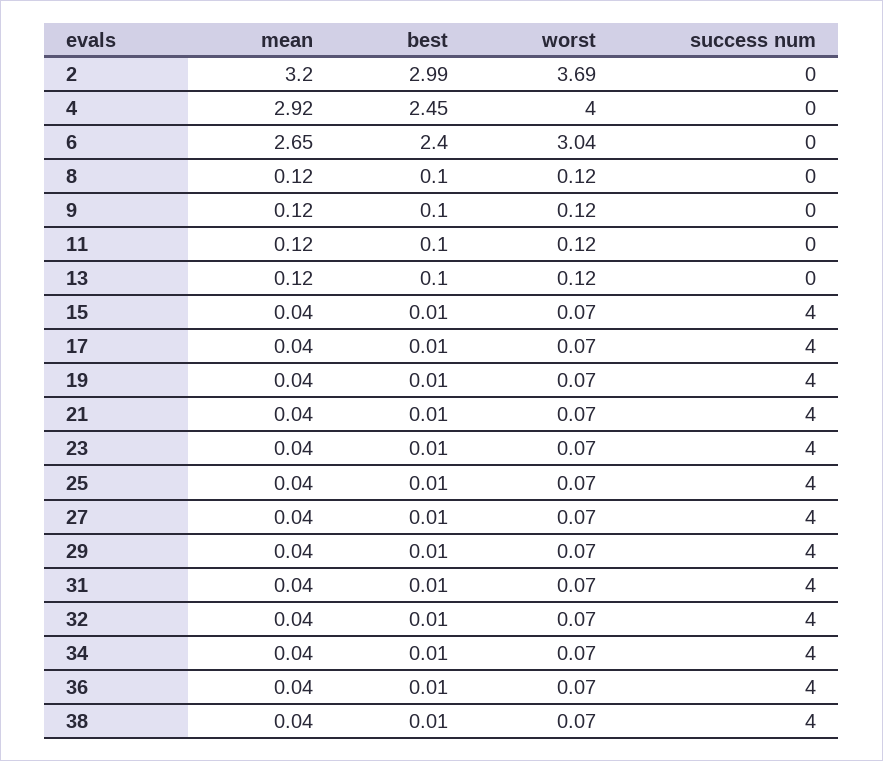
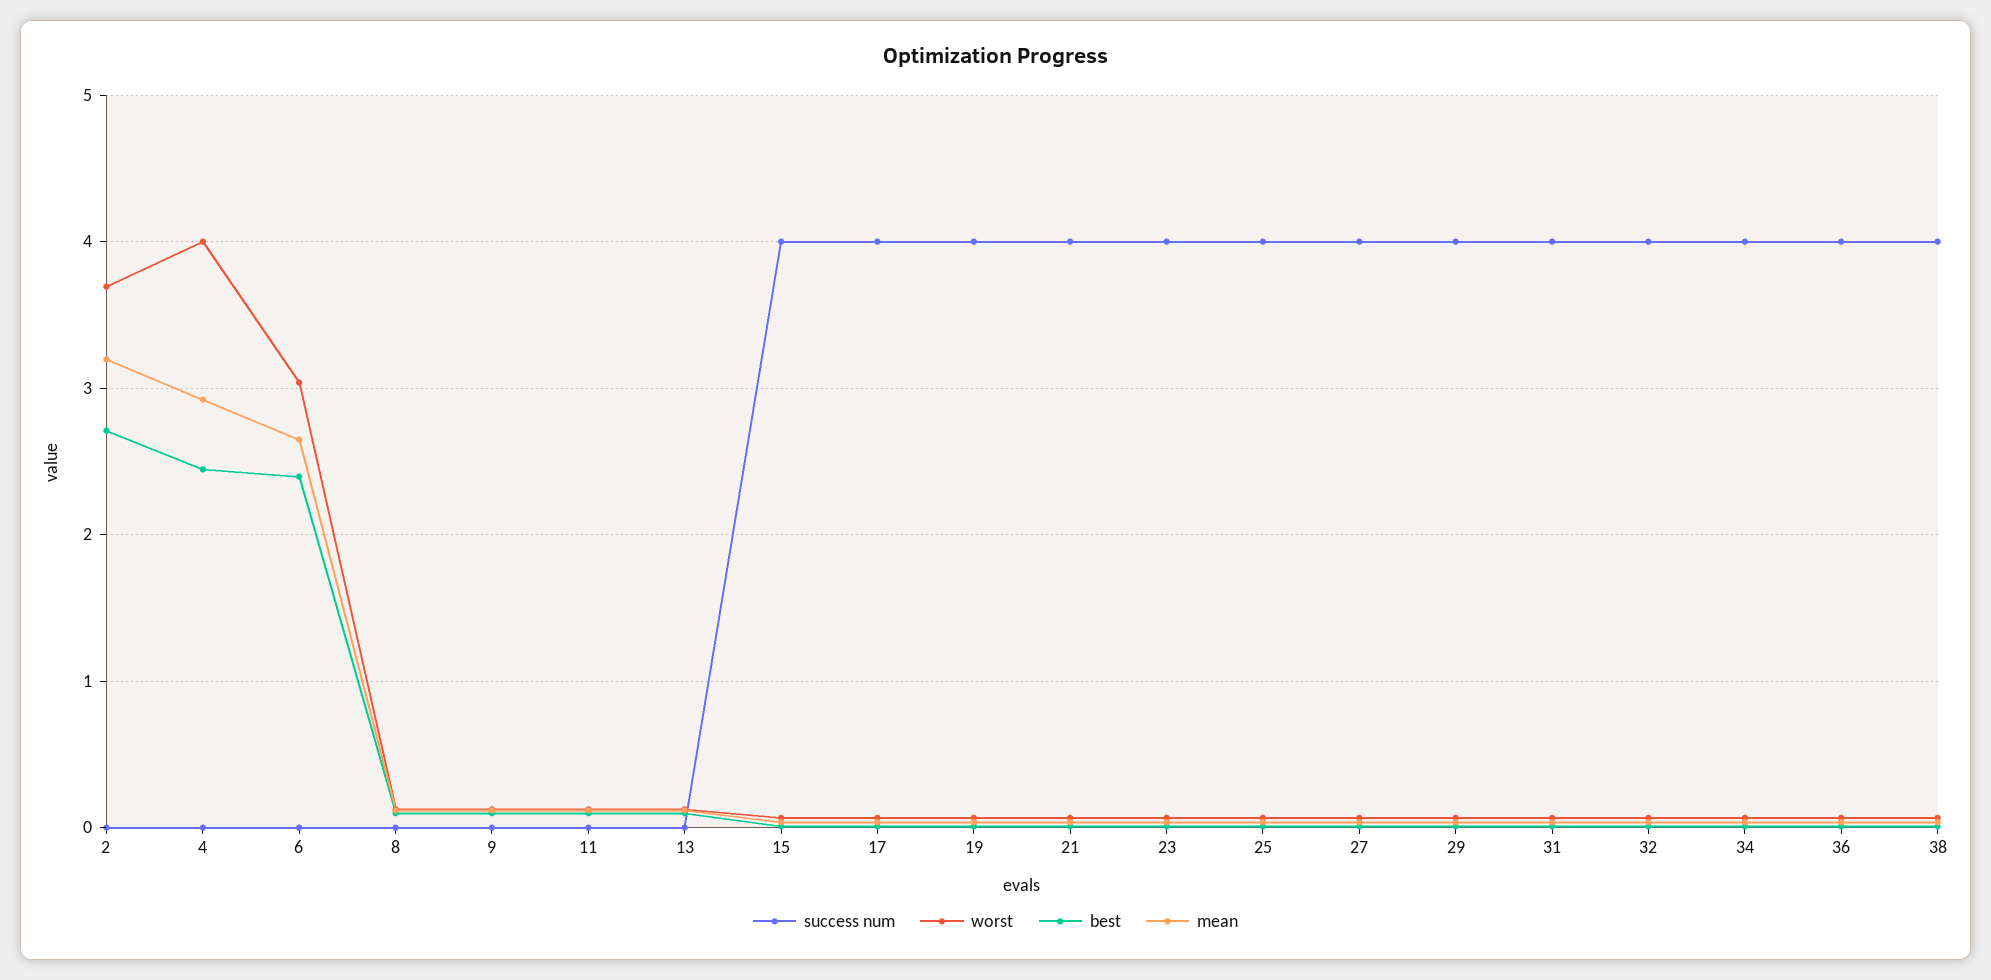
best, 2: 2.99 -> 2.7

